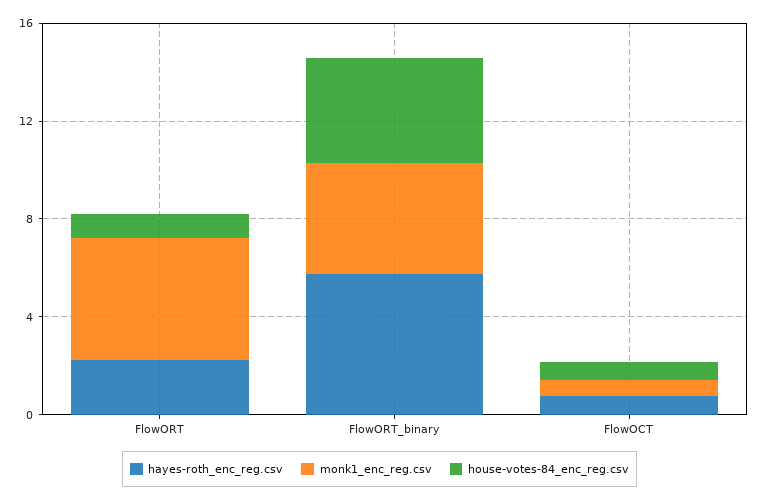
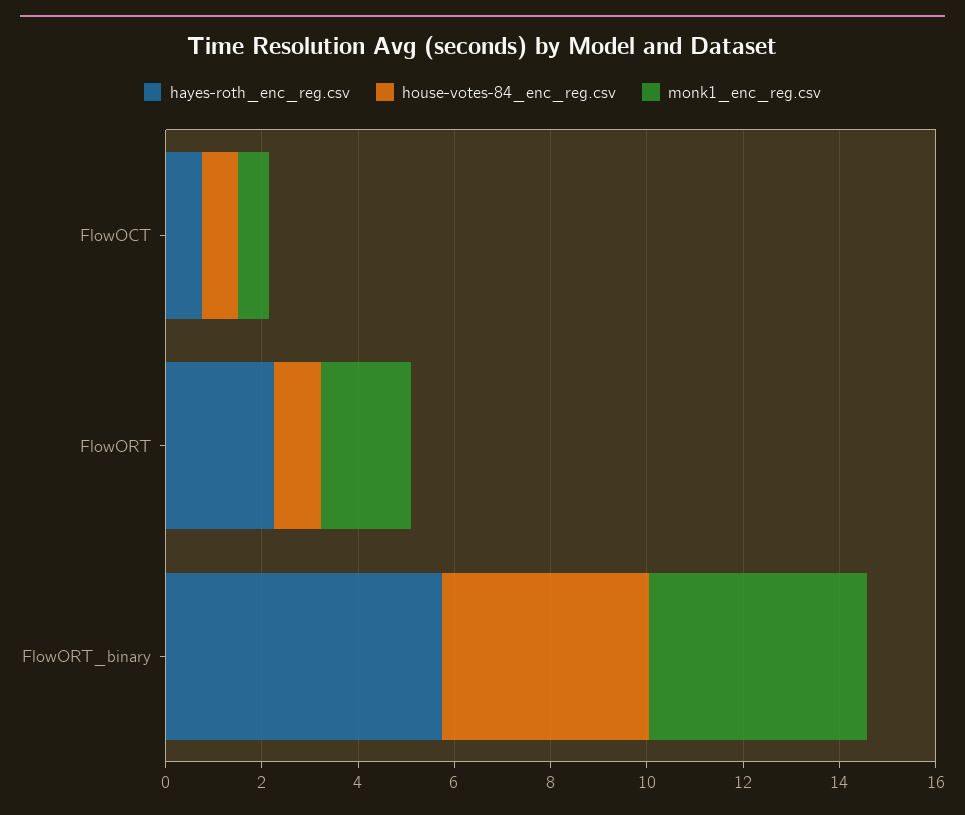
monk1_enc_reg.csv, FlowORT: 5 -> 2

